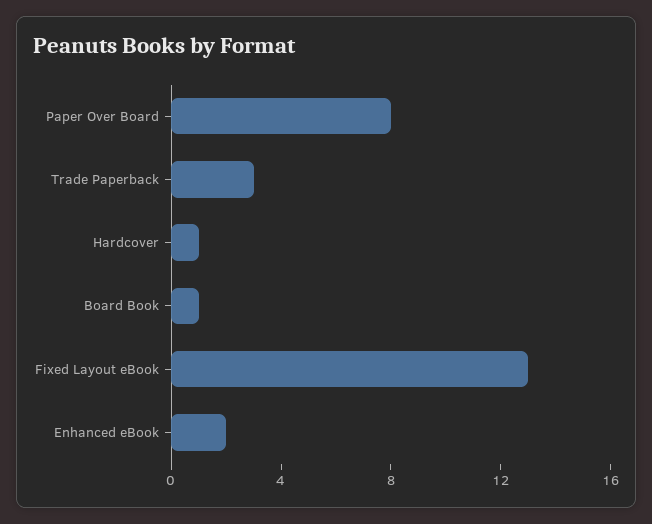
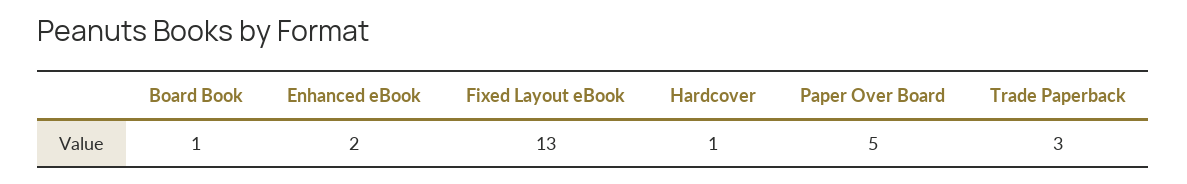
Paper Over Board: 8 -> 5

